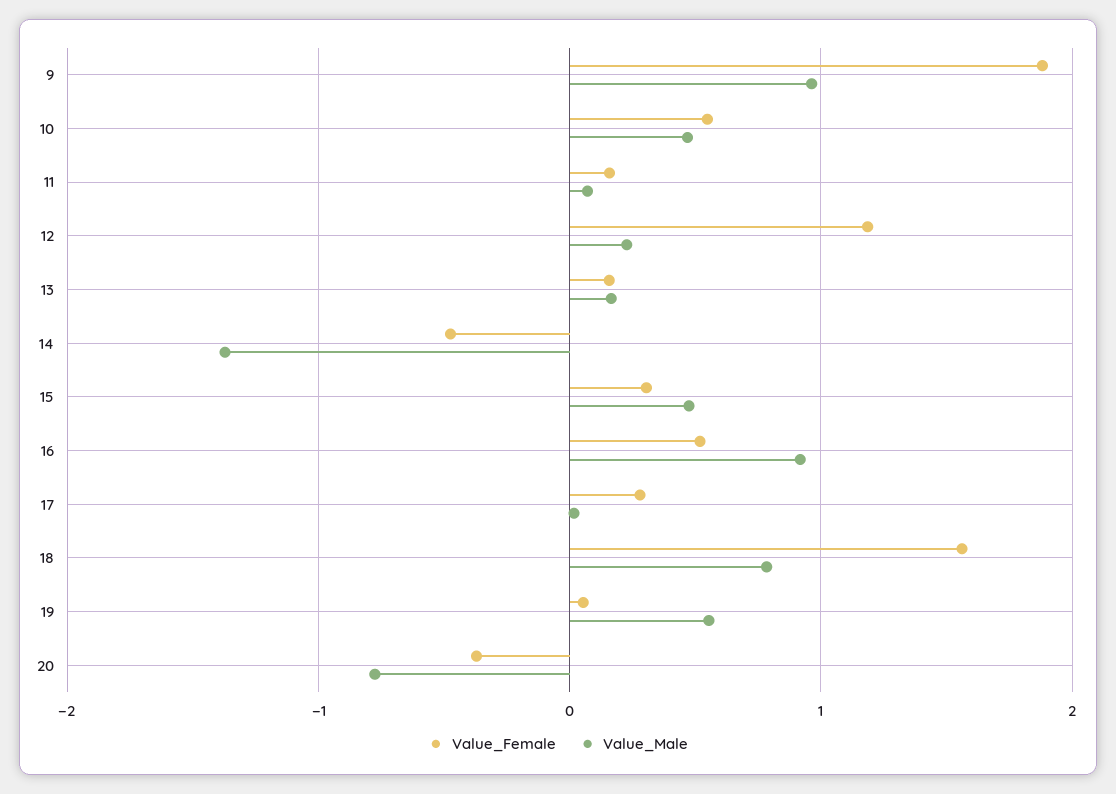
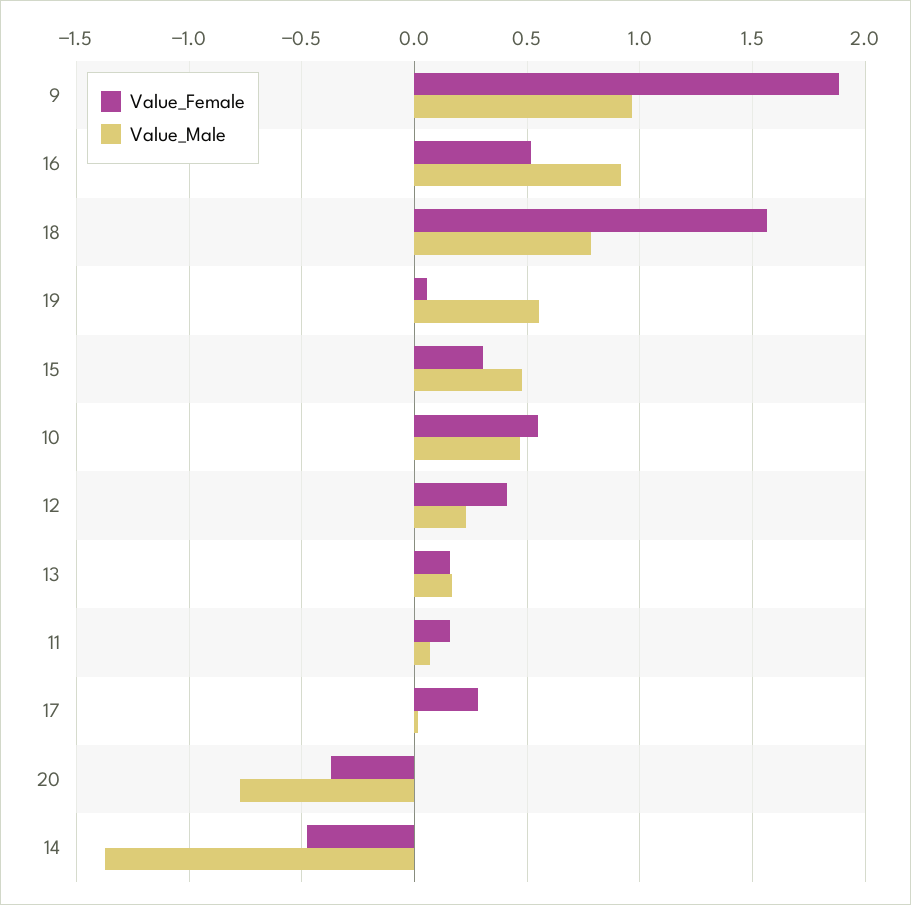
Value_Female, 12: 1.2 -> 0.4

